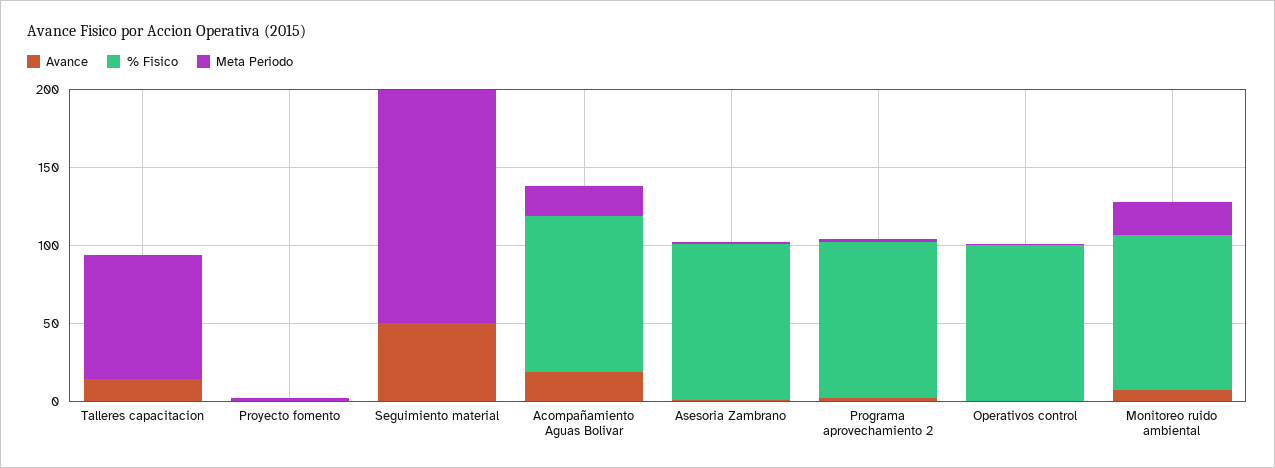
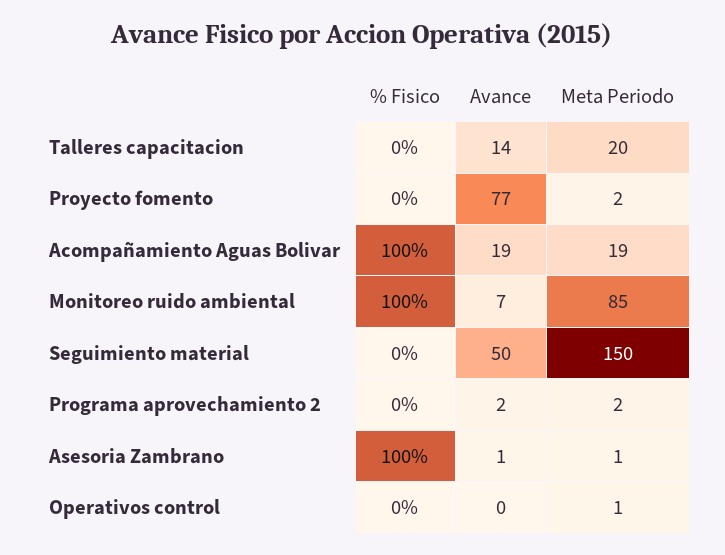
Meta Periodo, Talleres capacitacion: 80 -> 20
Avance, Proyecto fomento: 0 -> 77
% Fisico, Programa aprovechamiento 2: 100 -> 0
% Fisico, Operativos control: 100 -> 0
Meta Periodo, Monitoreo ruido ambiental: 20 -> 85

